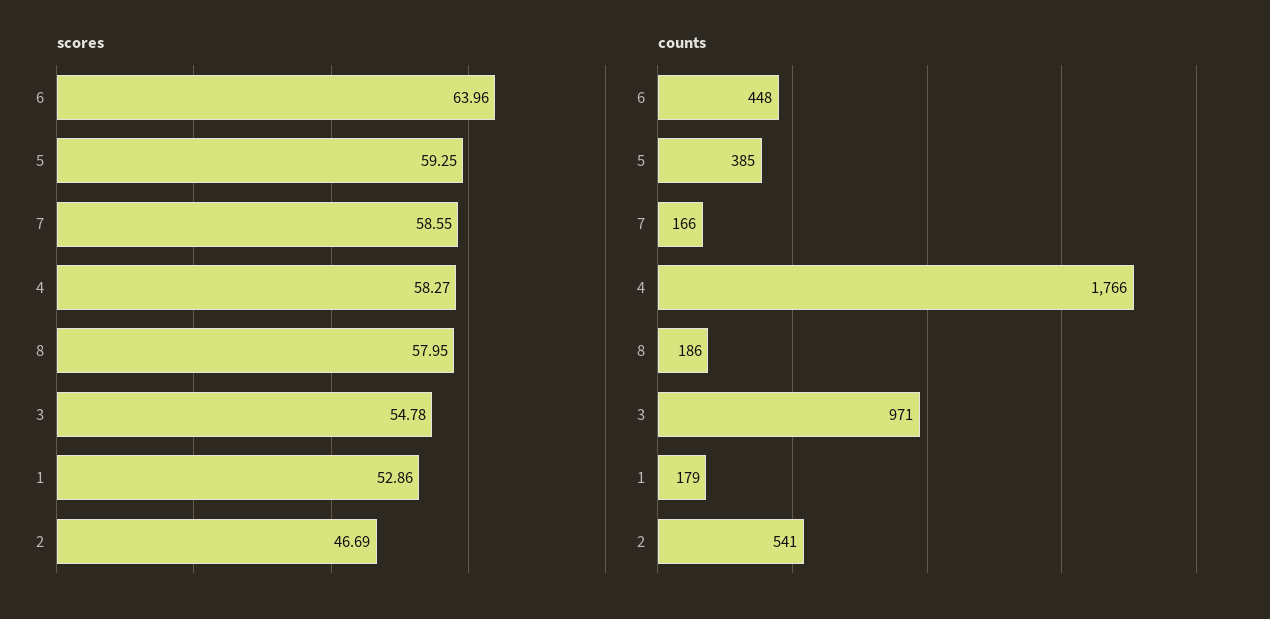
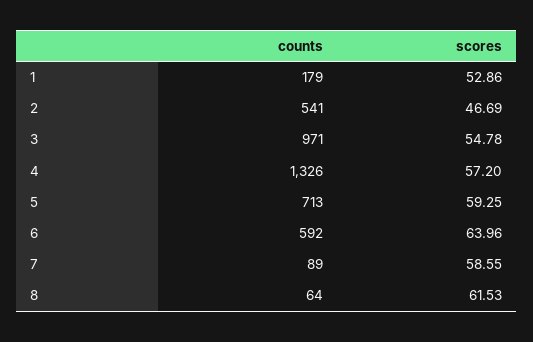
scores, 4: 58.27 -> 57.2
scores, 8: 57.95 -> 61.53
counts, 6: 448 -> 592
counts, 5: 385 -> 713
counts, 7: 166 -> 89
counts, 4: 1766 -> 1326
counts, 8: 186 -> 64

